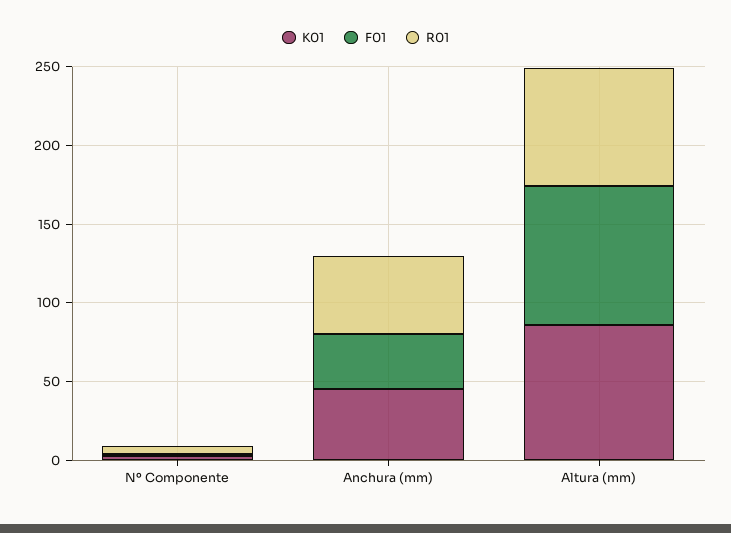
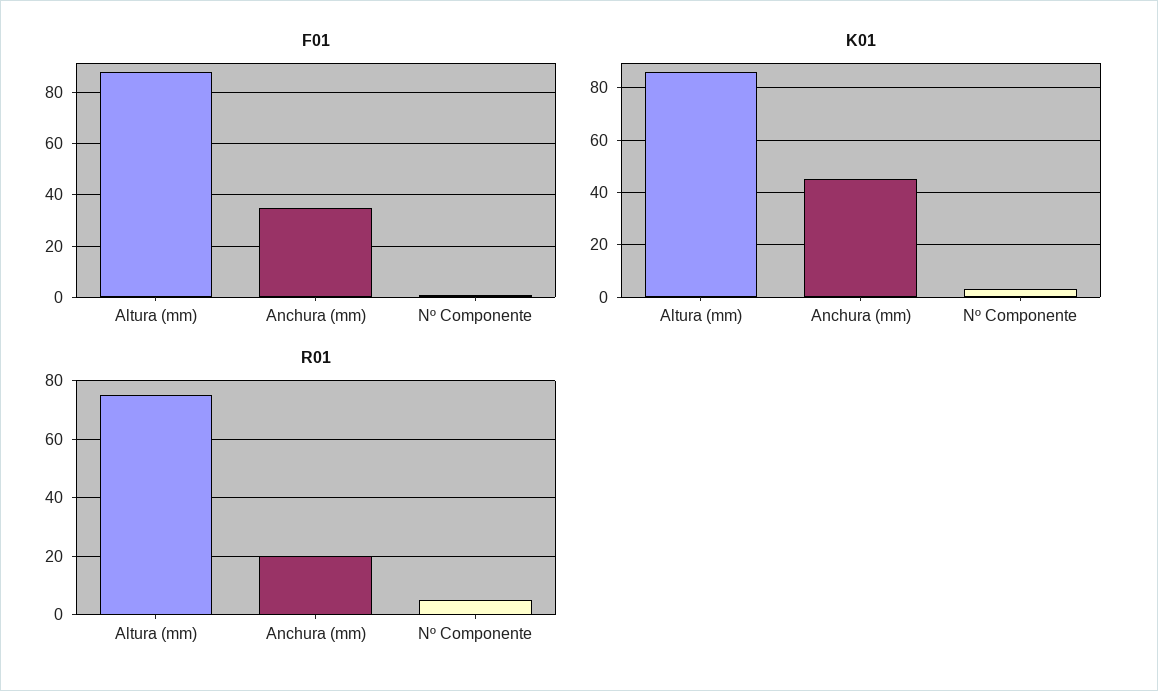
R01, Anchura (mm): 50 -> 20

